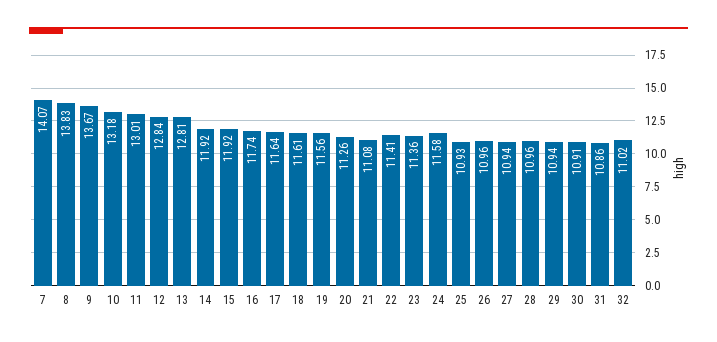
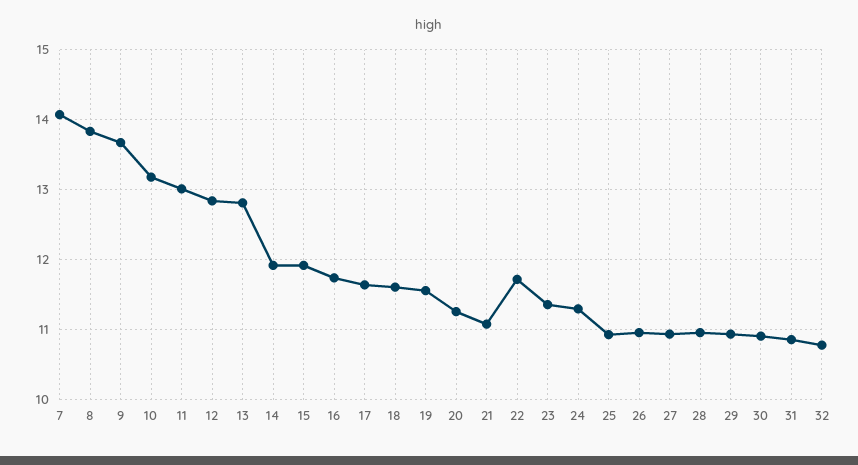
22: 11.41 -> 11.7
24: 11.58 -> 11.3
32: 11.02 -> 10.8

